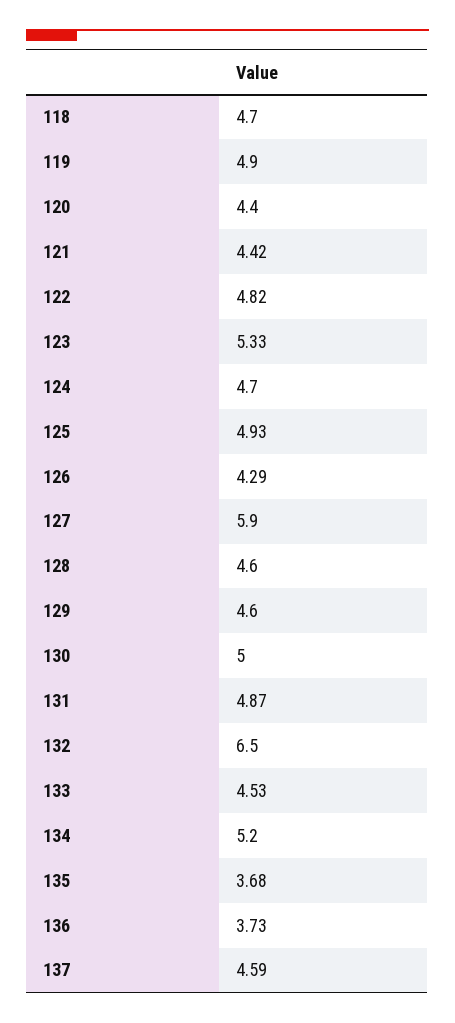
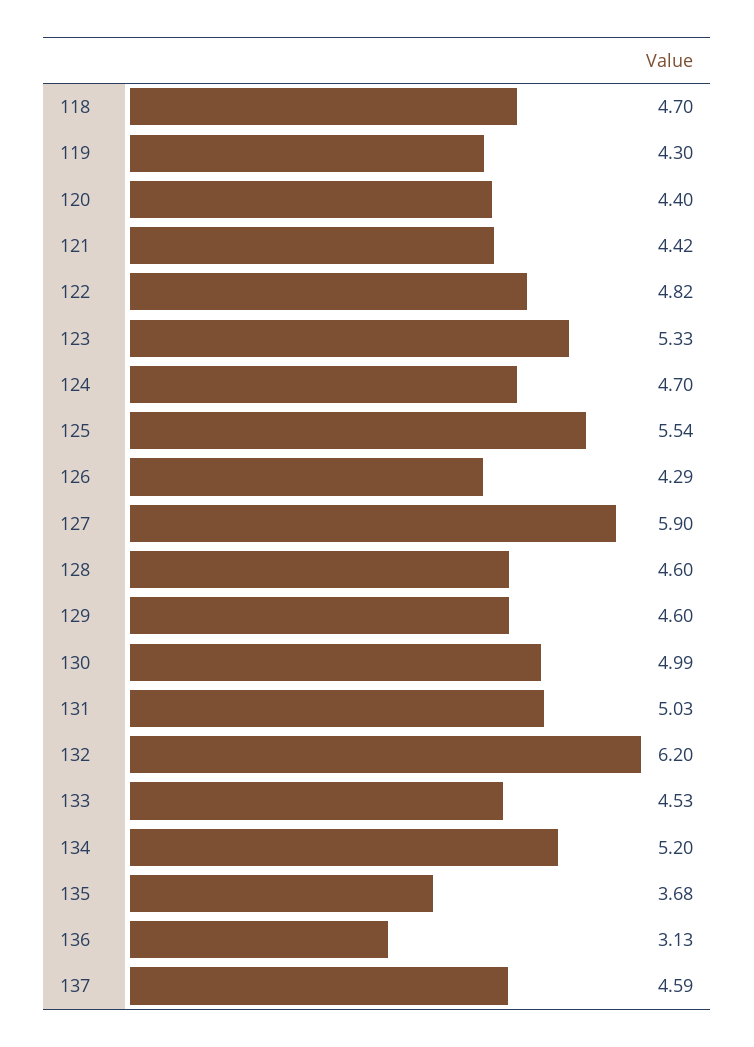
119: 4.9 -> 4.3
125: 4.93 -> 5.54
130: 5 -> 4.99
131: 4.87 -> 5.03
132: 6.5 -> 6.2
136: 3.73 -> 3.13

